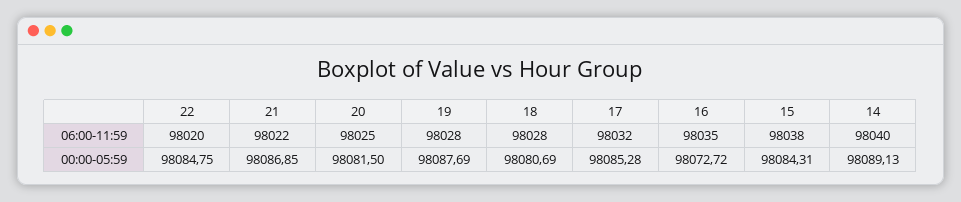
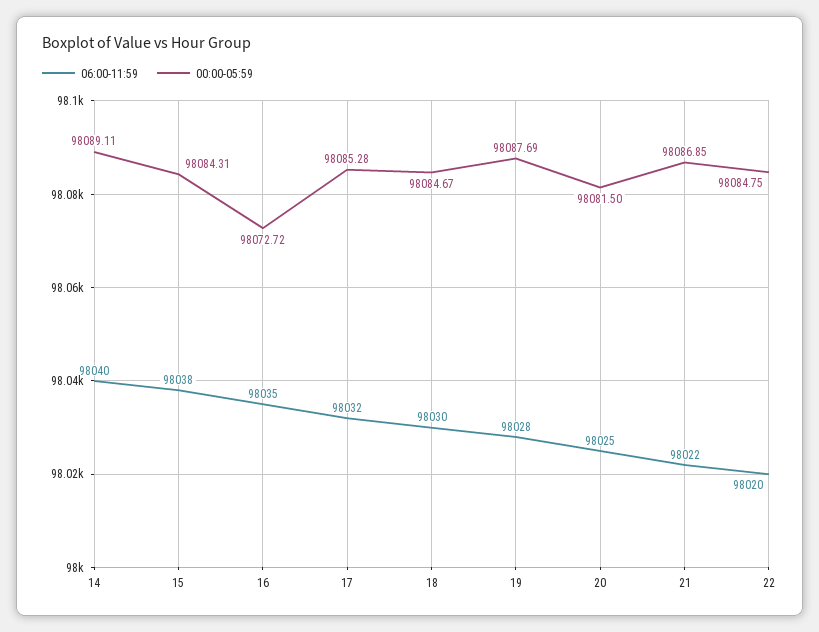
06:00-11:59, 18: 98028 -> 98030
00:00-05:59, 18: 98080.69 -> 98084.67
00:00-05:59, 14: 98089.13 -> 98089.11

